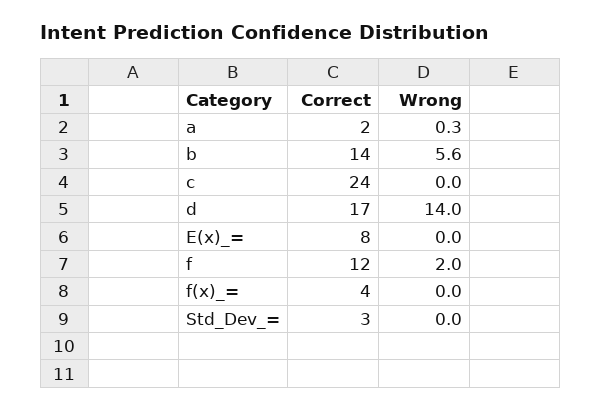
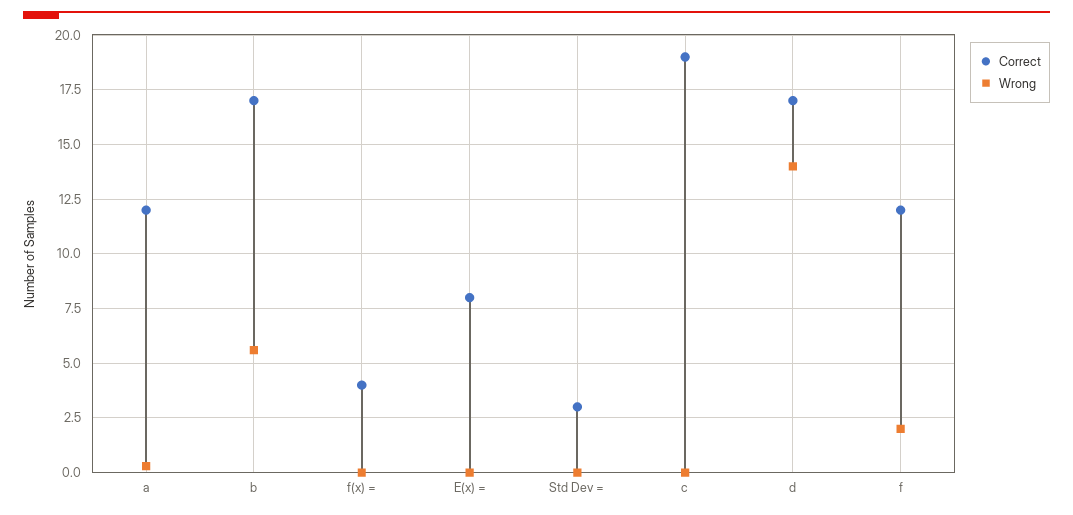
Correct, a: 2 -> 12
Correct, b: 14 -> 17
Correct, c: 24 -> 19

